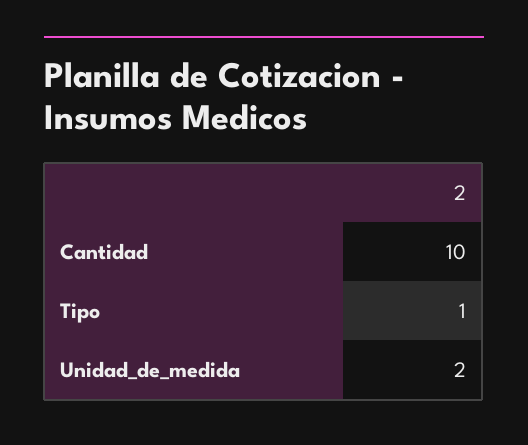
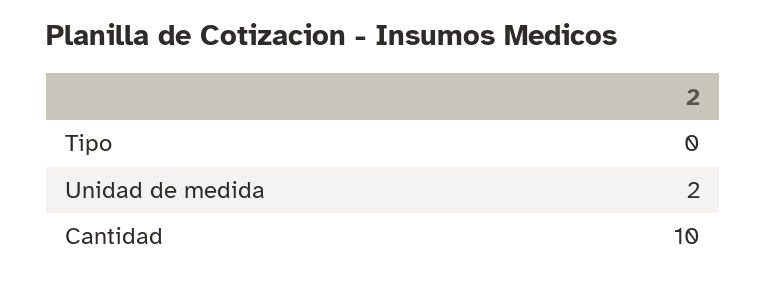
Tipo: 1 -> 0

